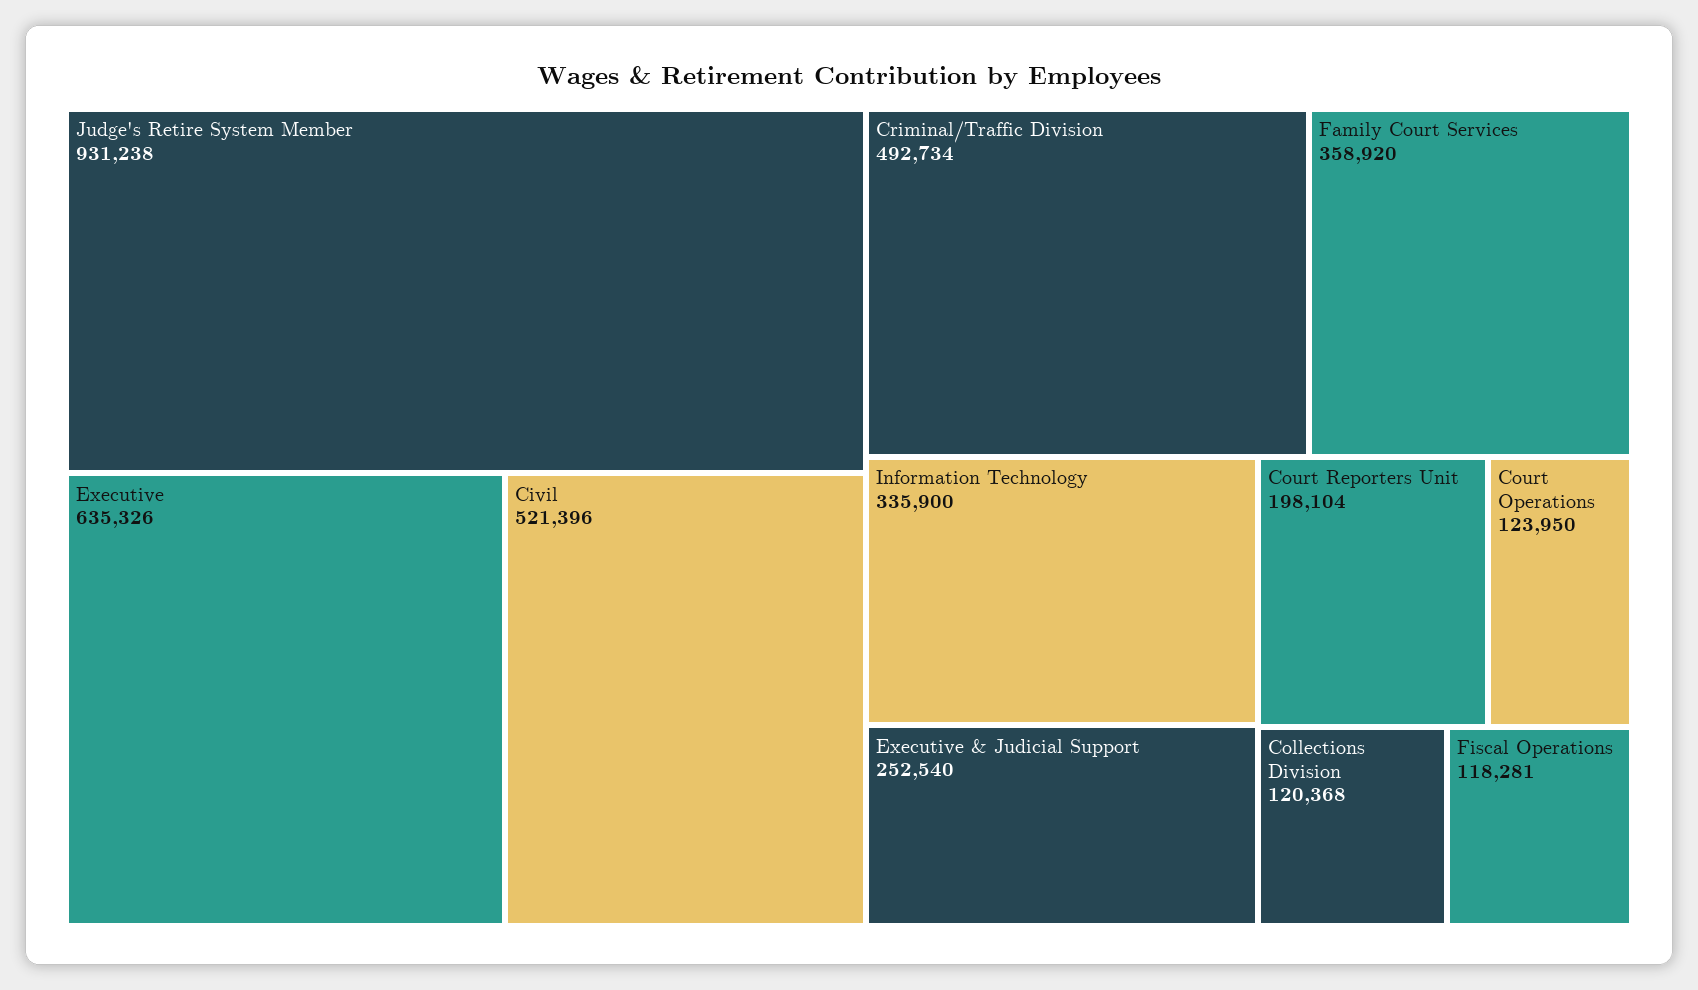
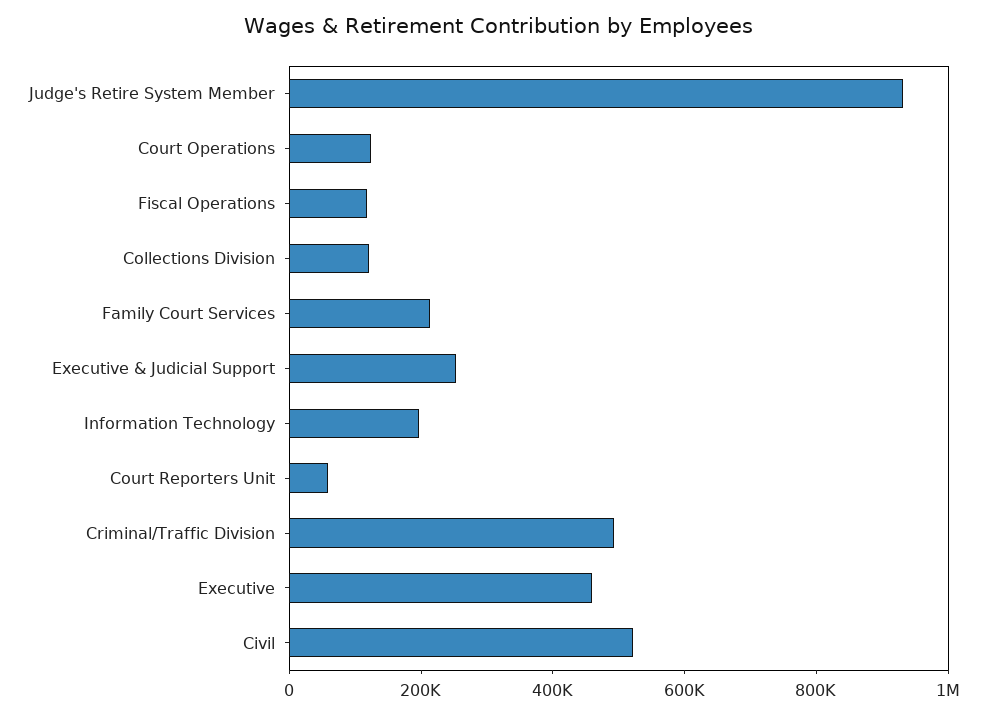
Executive: 635326 -> 450000
Family Court Services: 358920 -> 200000
Information Technology: 335900 -> 200000
Court Reporters Unit: 198104 -> 50000

